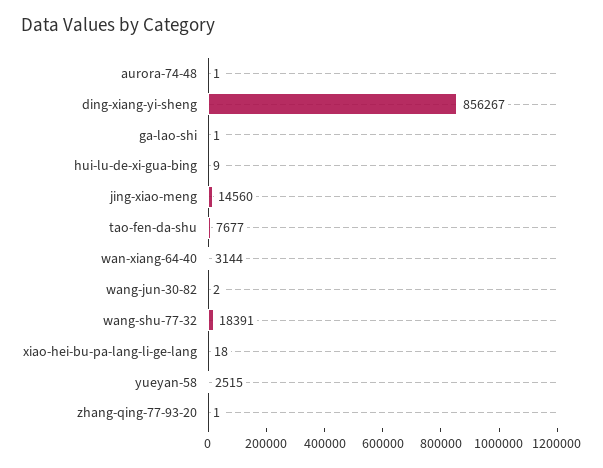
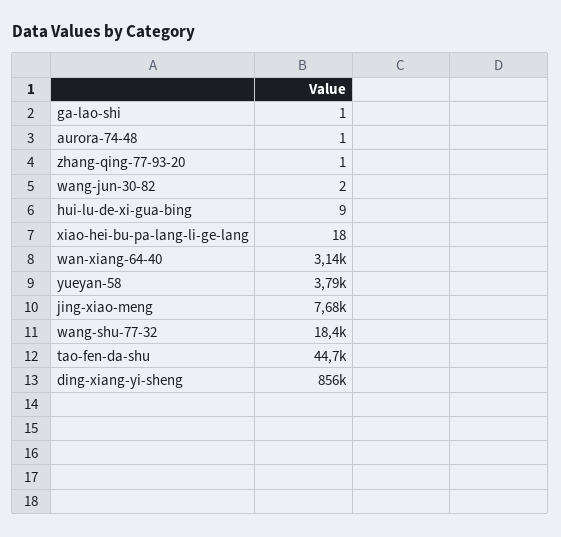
jing-xiao-meng: 14560 -> 7680
tao-fen-da-shu: 7677 -> 44700
yueyan-58: 2515 -> 3790

